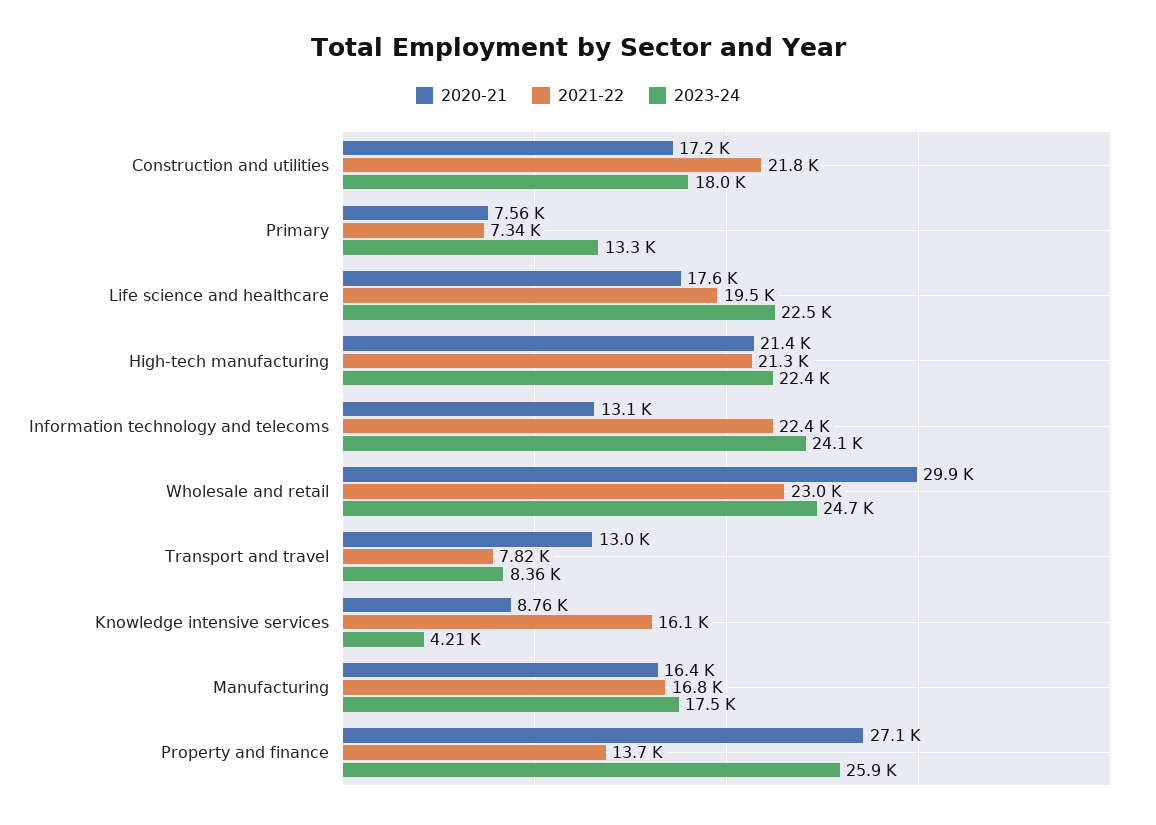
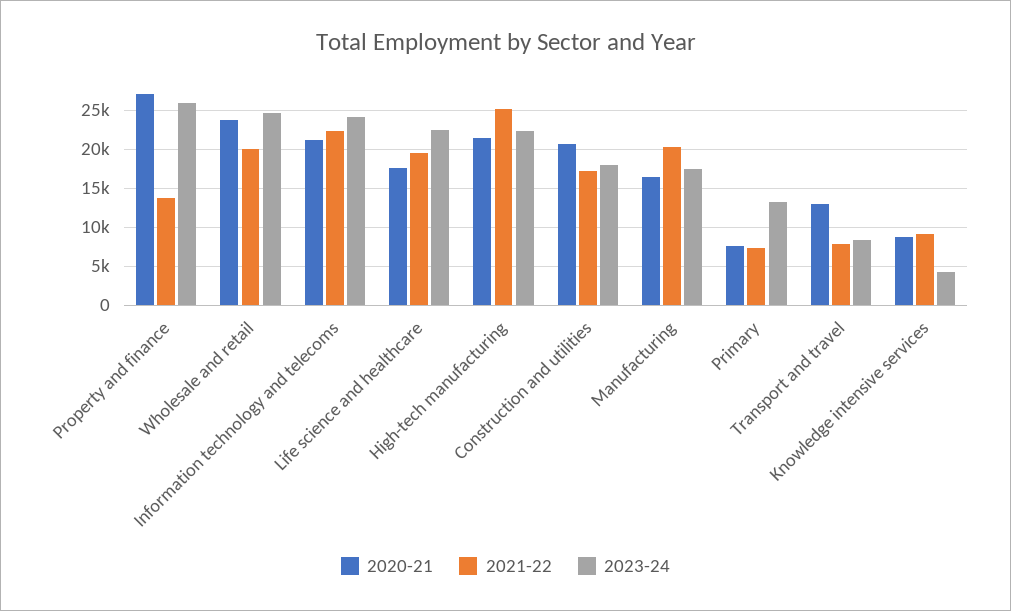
2020-21, Construction and utilities: 17200 -> 21000
2021-22, Construction and utilities: 21800 -> 17000
2021-22, High-tech manufacturing: 21300 -> 25000
2020-21, Information technology and telecoms: 13100 -> 21000
2020-21, Wholesale and retail: 29900 -> 24000
2021-22, Wholesale and retail: 23000 -> 20000
2021-22, Knowledge intensive services: 16100 -> 9000
2021-22, Manufacturing: 16800 -> 20000

